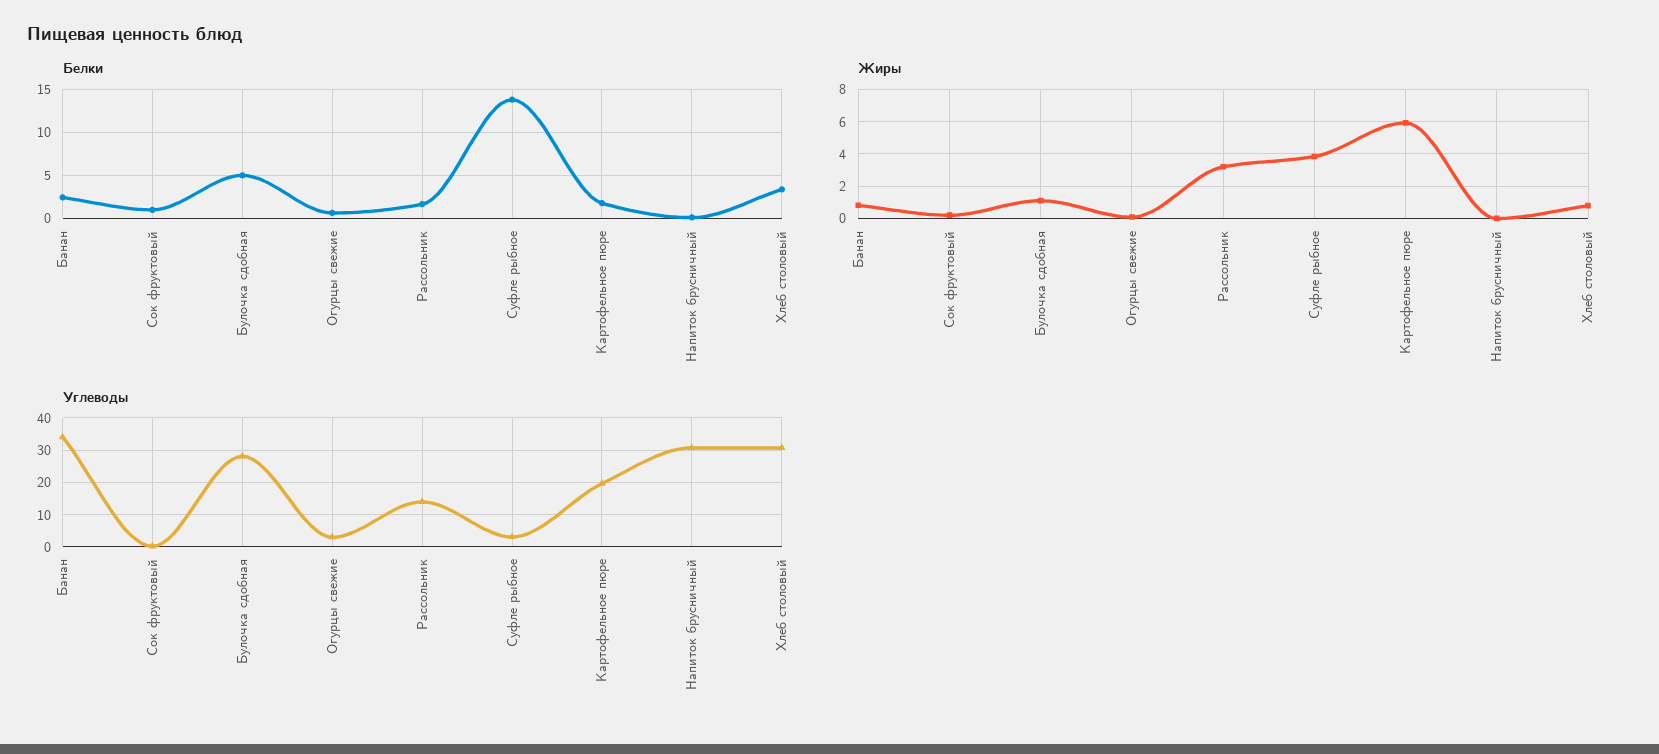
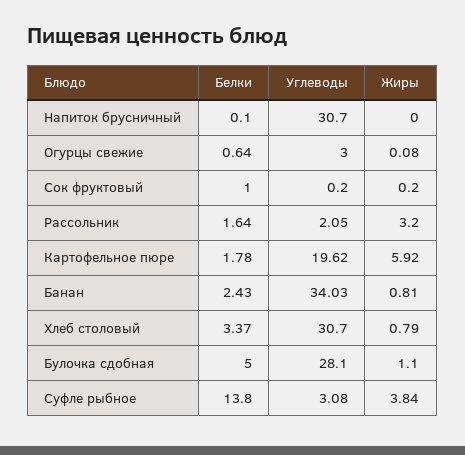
Углеводы, Рассольник: 14 -> 2.05

